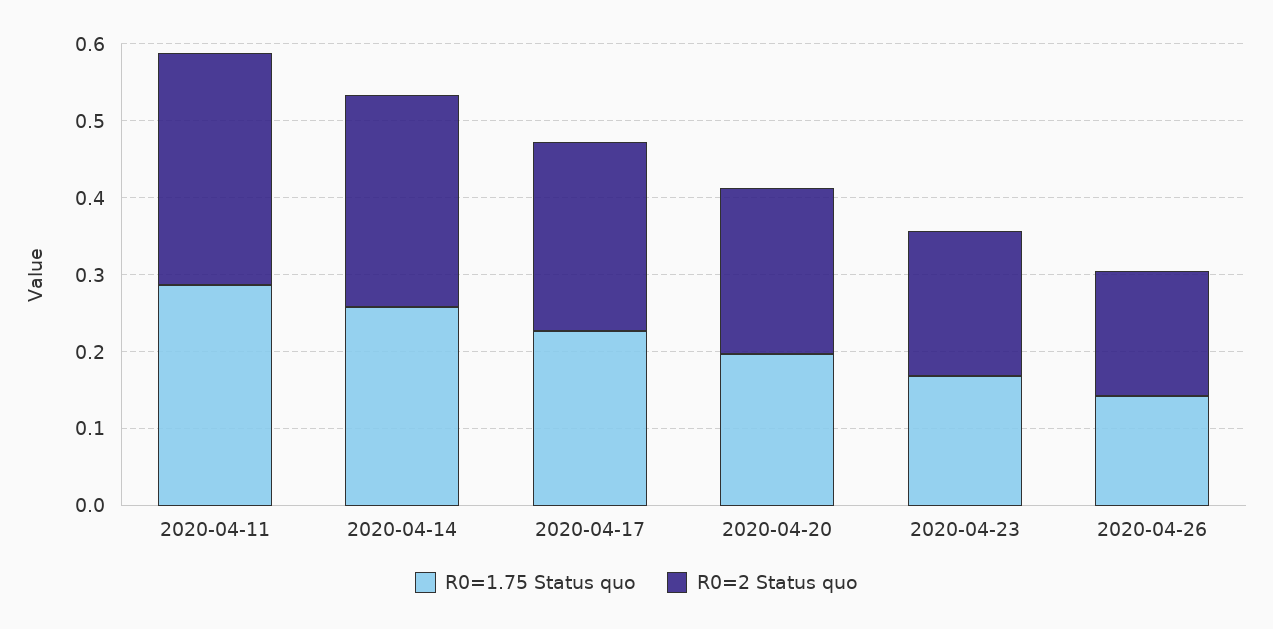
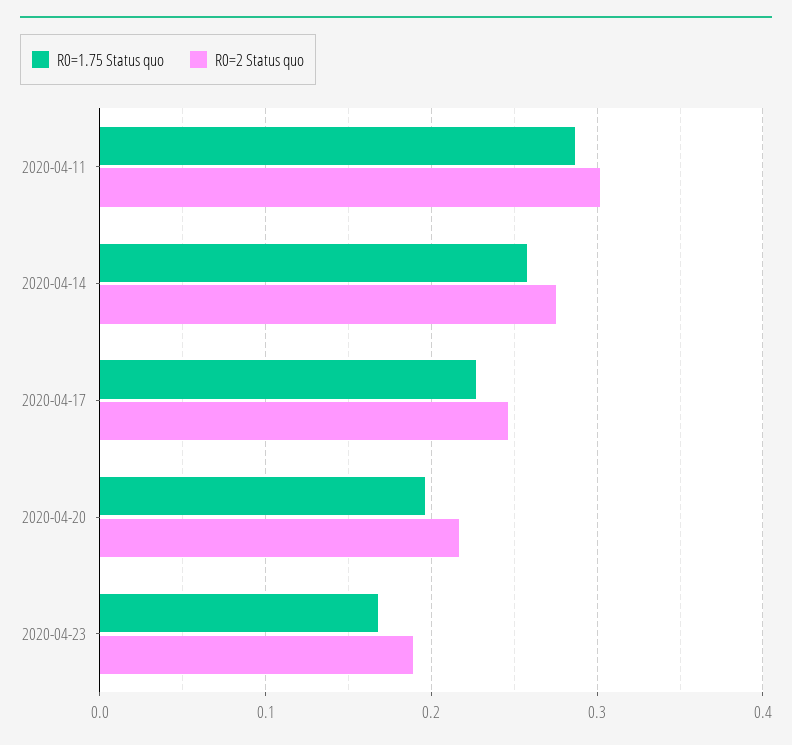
R0=1.75 Status quo, 2020-04-26: 0.14 -> none
R0=2 Status quo, 2020-04-26: 0.16 -> none

